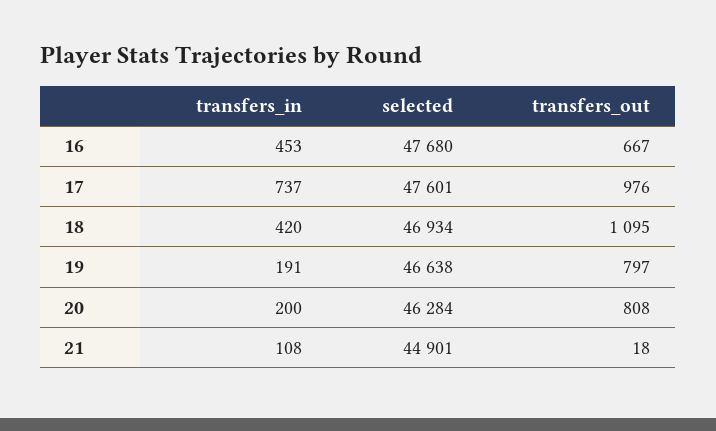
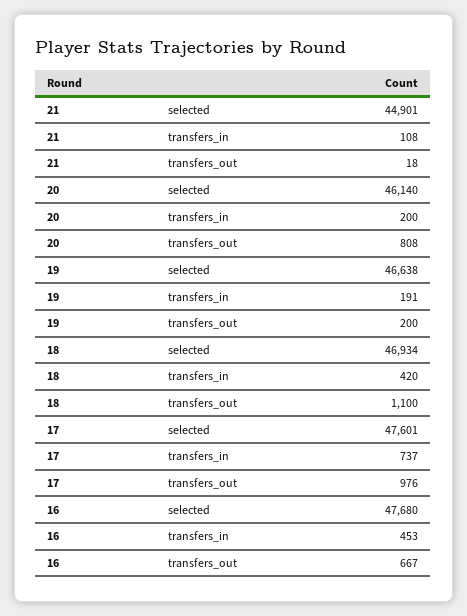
transfers_out, 18: 1095 -> 1100
transfers_out, 19: 797 -> 200
selected, 20: 46284 -> 46140

